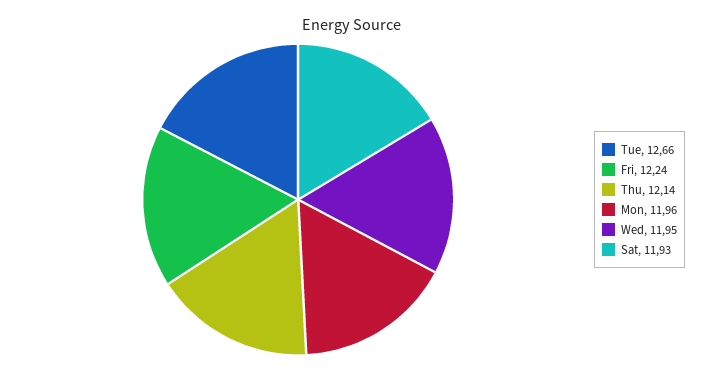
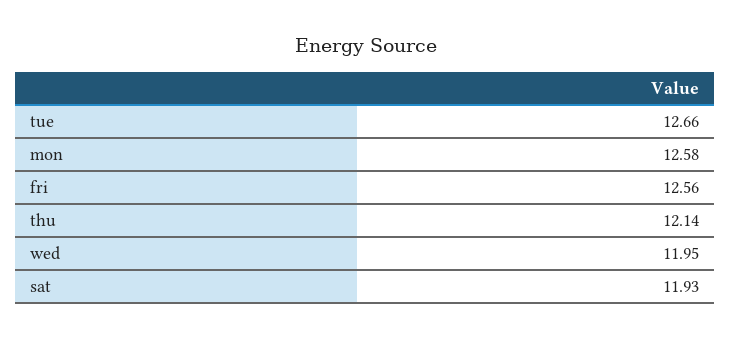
Fri: 12.24 -> 12.56
Mon: 11.96 -> 12.58

